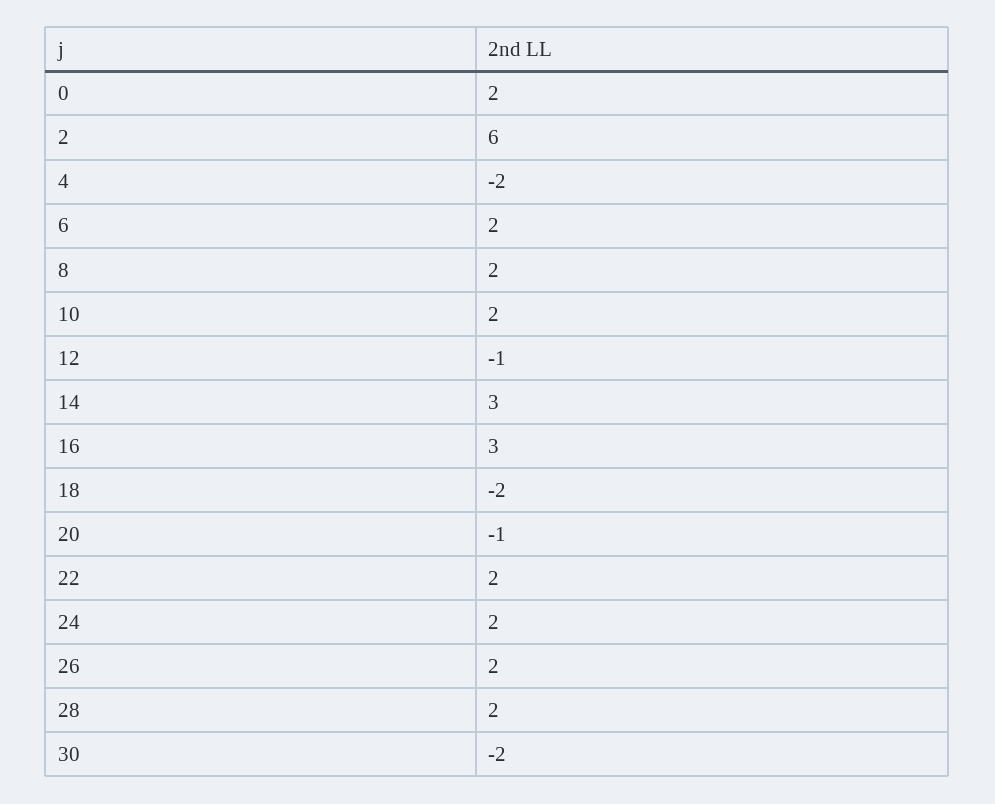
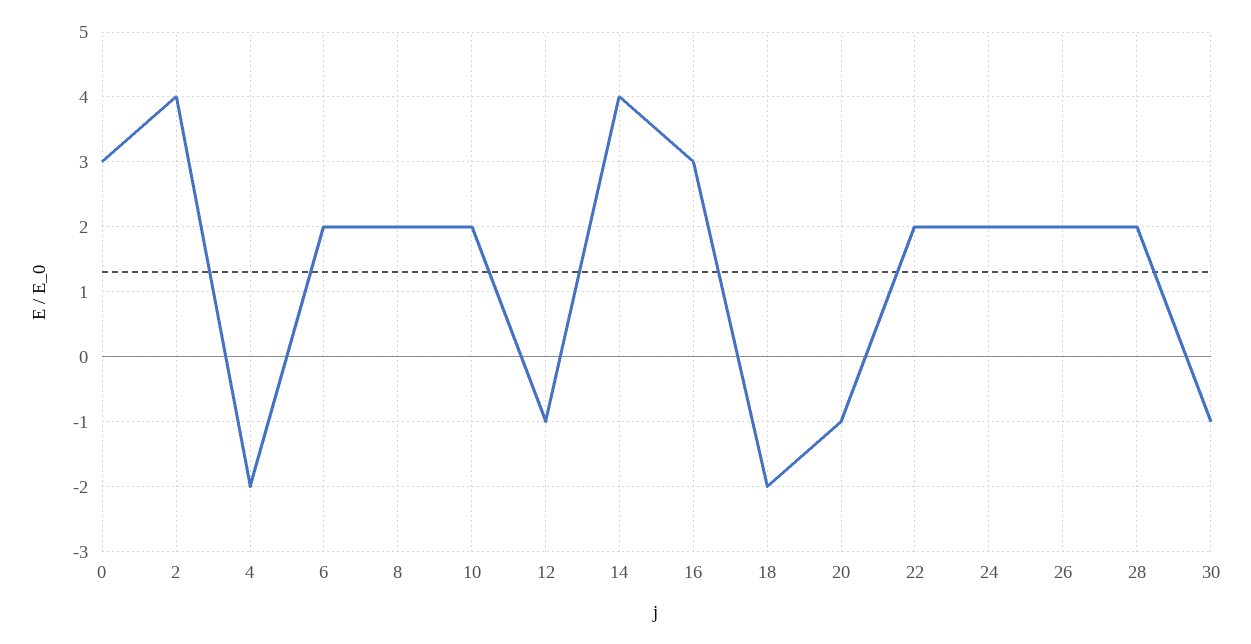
0: 2 -> 3
2: 6 -> 4
14: 3 -> 4
30: -2 -> -1

